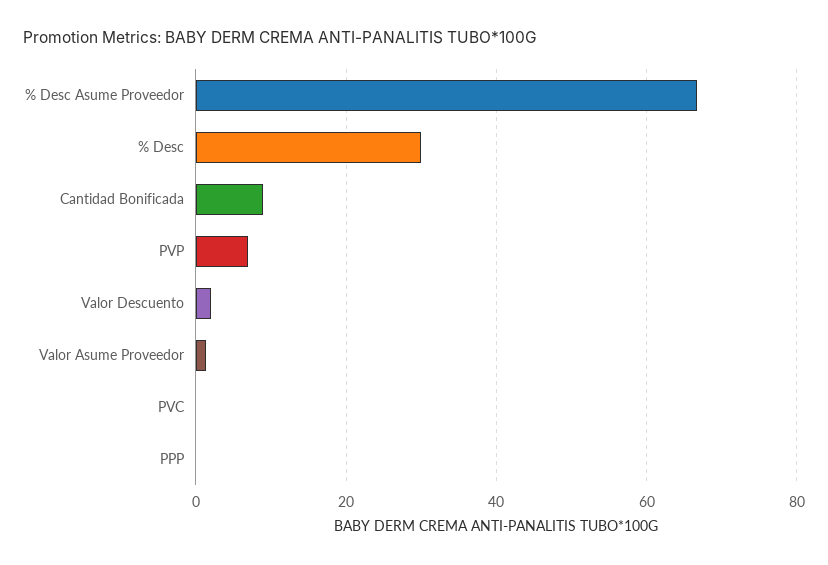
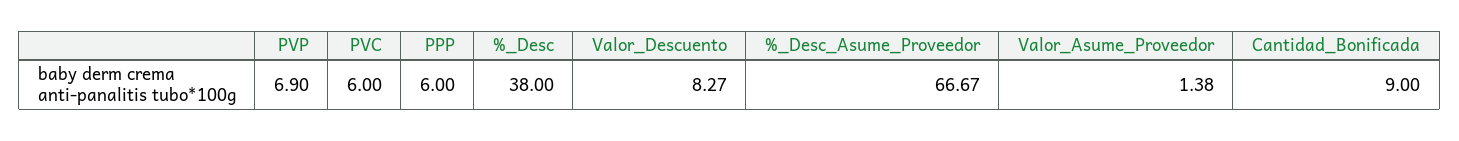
% Desc: 30 -> 38
Valor Descuento: 2 -> 8.27
PVC: 0 -> 6
PPP: 0 -> 6

